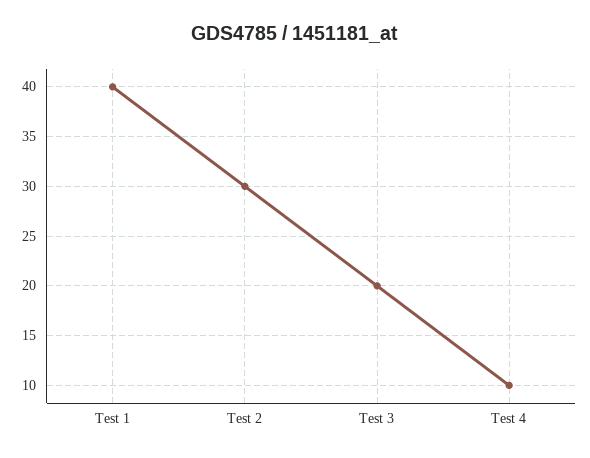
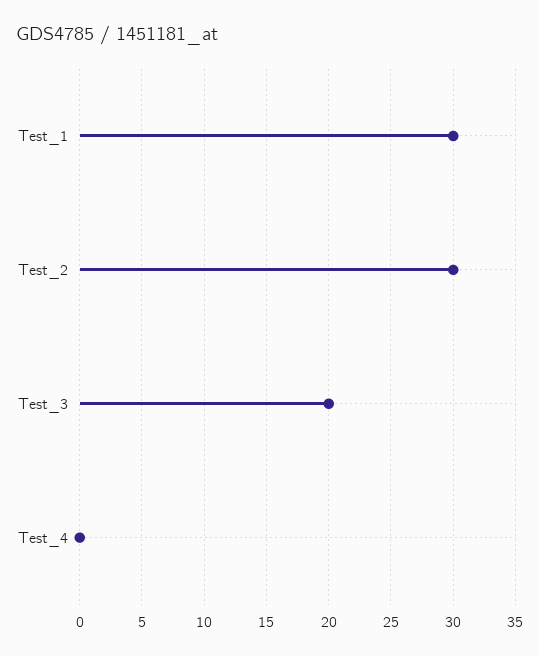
Test 1: 40 -> 30
Test 4: 10 -> 0

